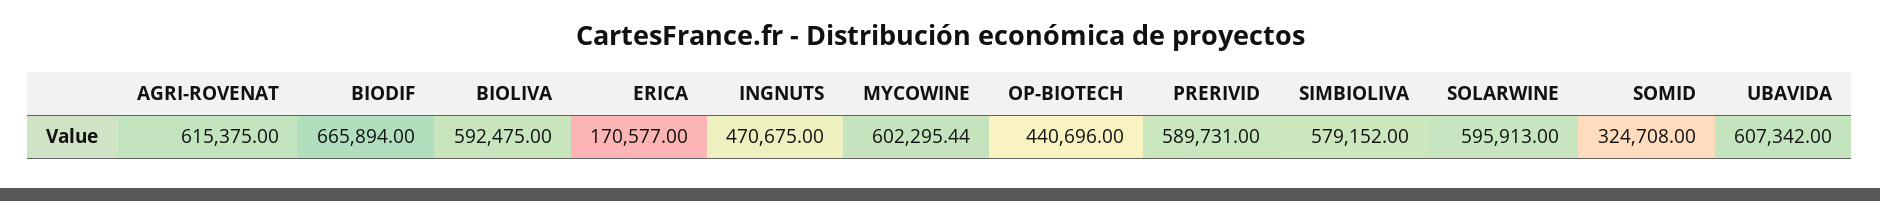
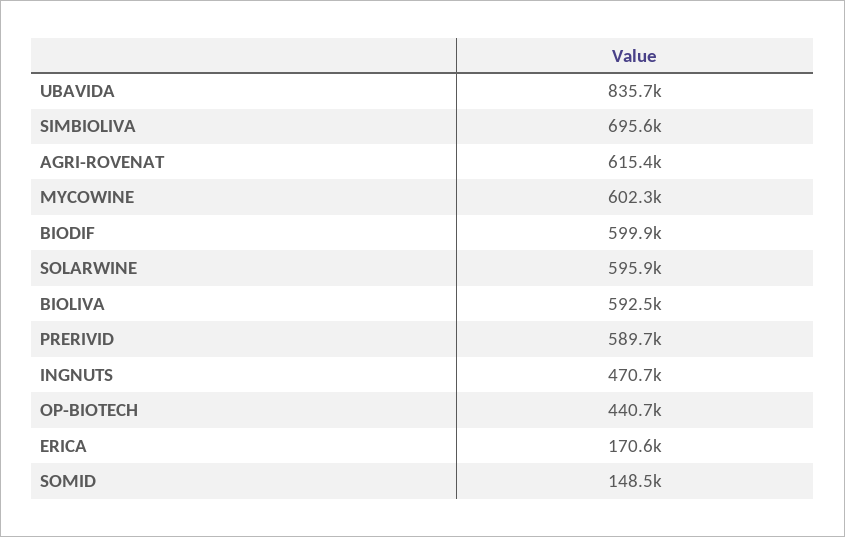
BIODIF: 665894 -> 599900
SIMBIOLIVA: 579152 -> 695600
SOMID: 324708 -> 148500
UBAVIDA: 607342 -> 835700

